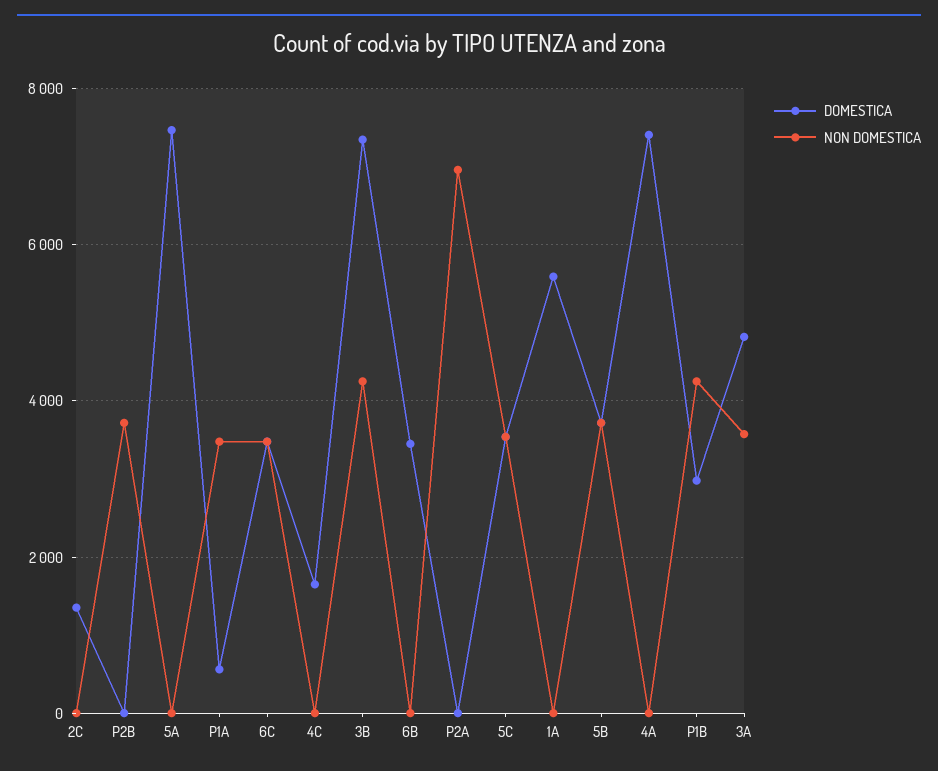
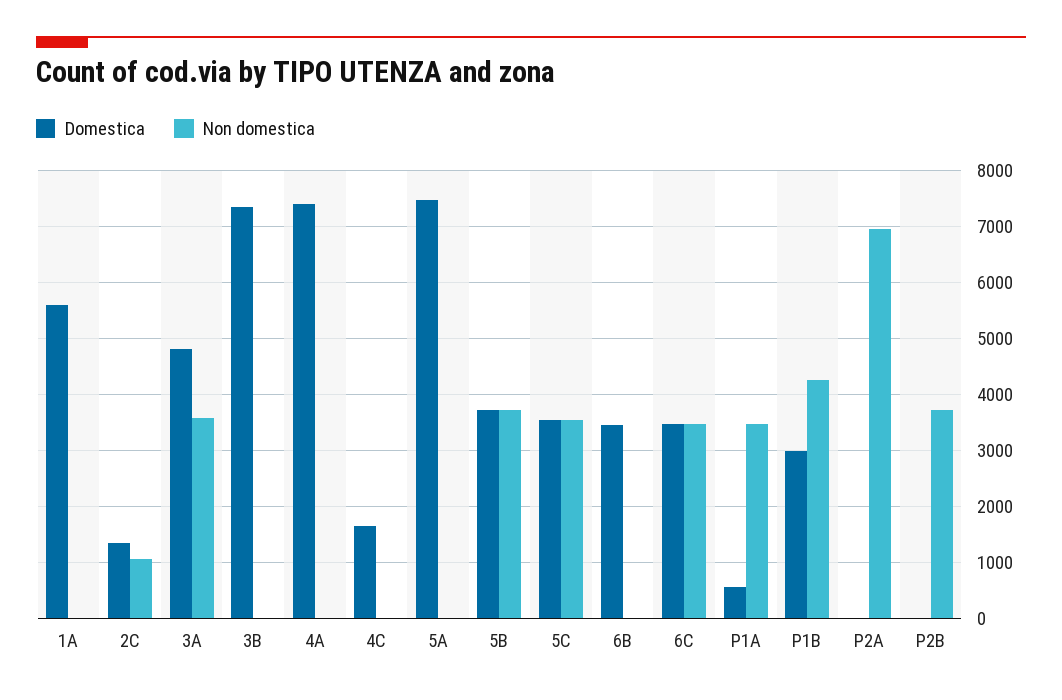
NON DOMESTICA, 2C: 0 -> 1000
NON DOMESTICA, 3B: 4200 -> 0

